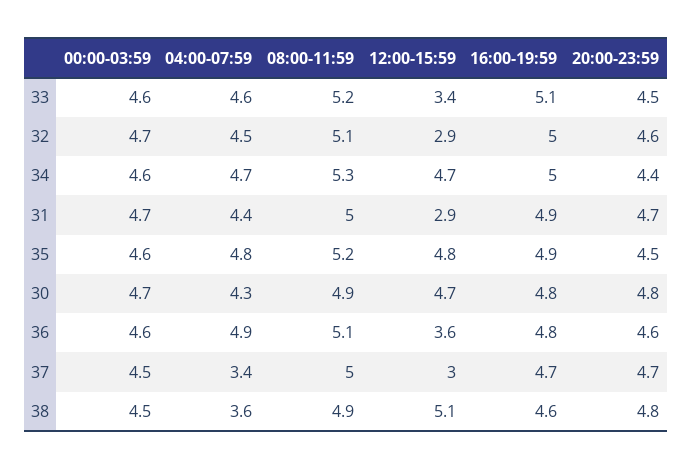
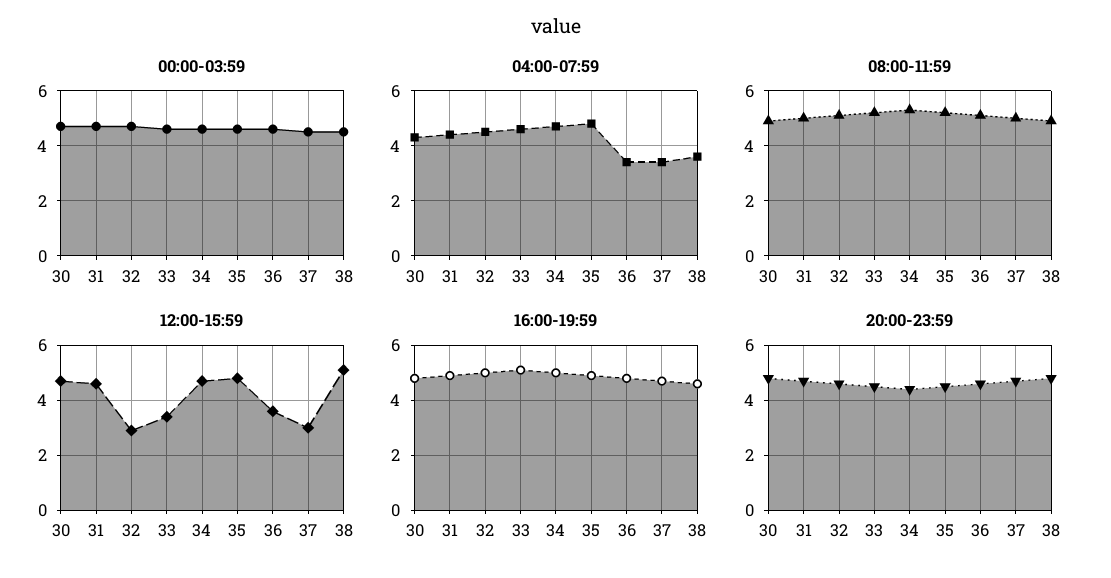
12:00-15:59, 31: 2.9 -> 4.5
04:00-07:59, 36: 4.9 -> 3.5

